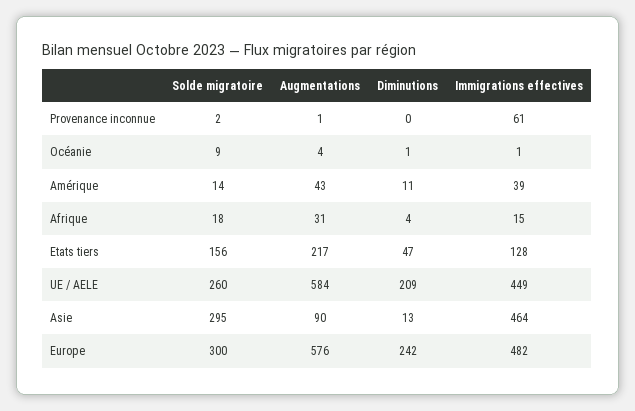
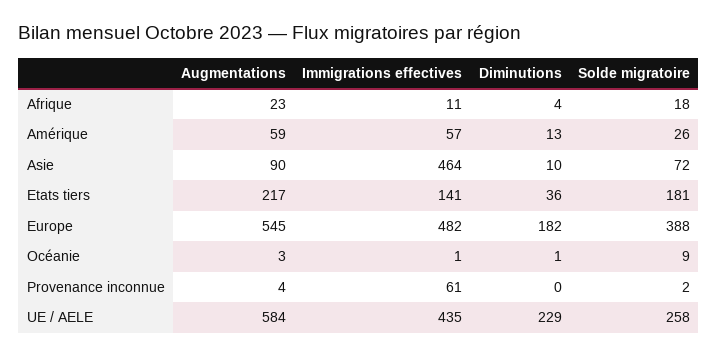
Augmentations, Provenance inconnue: 1 -> 4
Augmentations, Océanie: 4 -> 3
Solde migratoire, Amérique: 14 -> 26
Augmentations, Amérique: 43 -> 59
Diminutions, Amérique: 11 -> 13
Immigrations effectives, Amérique: 39 -> 57
Augmentations, Afrique: 31 -> 23
Immigrations effectives, Afrique: 15 -> 11
Solde migratoire, Etats tiers: 156 -> 181
Diminutions, Etats tiers: 47 -> 36
Immigrations effectives, Etats tiers: 128 -> 141
Solde migratoire, UE / AELE: 260 -> 258
Diminutions, UE / AELE: 209 -> 229
Immigrations effectives, UE / AELE: 449 -> 435
Solde migratoire, Asie: 295 -> 72
Diminutions, Asie: 13 -> 10
Solde migratoire, Europe: 300 -> 388
Augmentations, Europe: 576 -> 545
Diminutions, Europe: 242 -> 182

